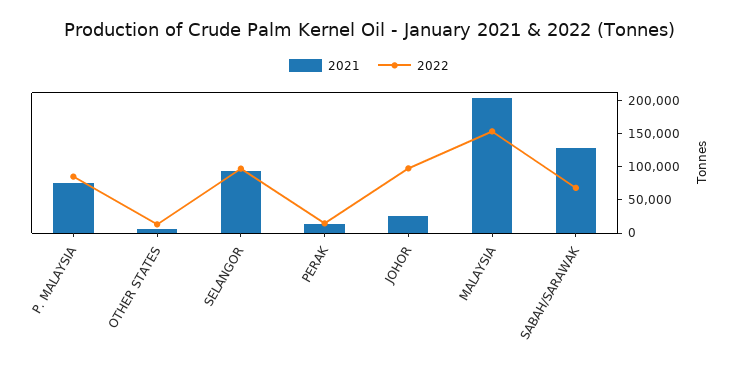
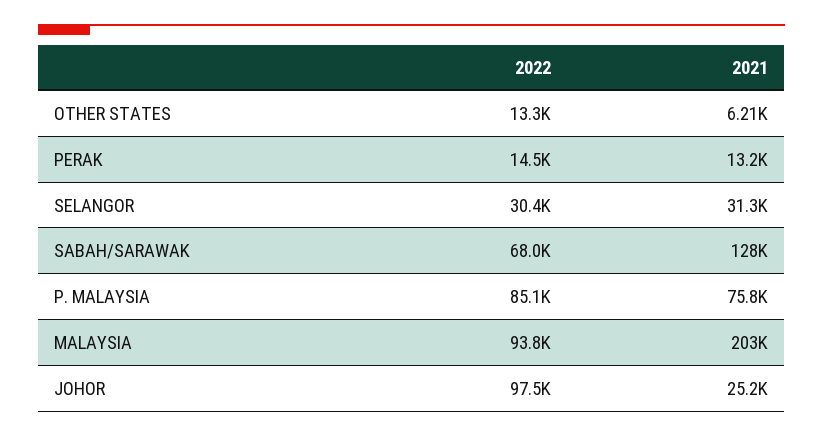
2021, SELANGOR: 100000 -> 31300
2022, SELANGOR: 100000 -> 30400
2022, MALAYSIA: 150000 -> 93800

